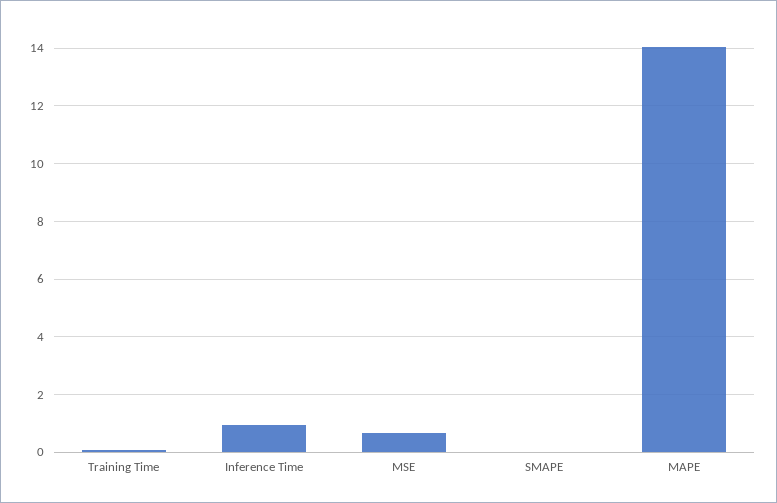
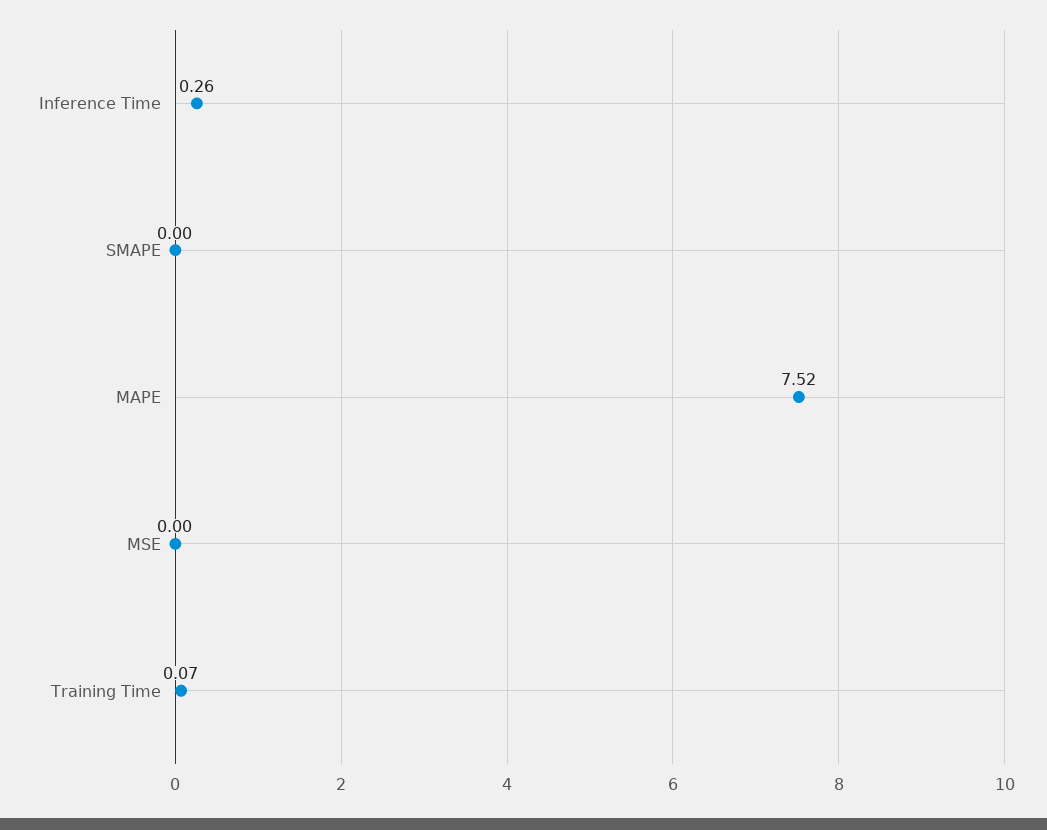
Inference Time: 1 -> 0.26
MSE: 0.75 -> 0
MAPE: 14 -> 7.52

